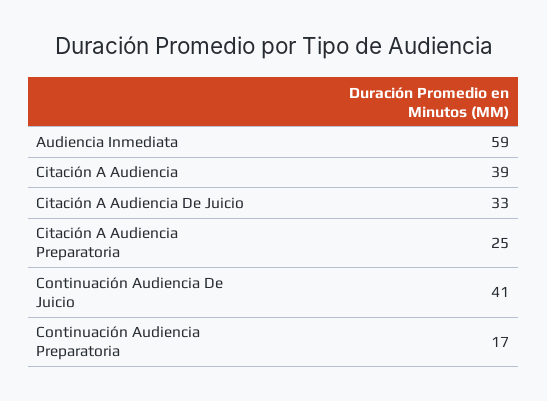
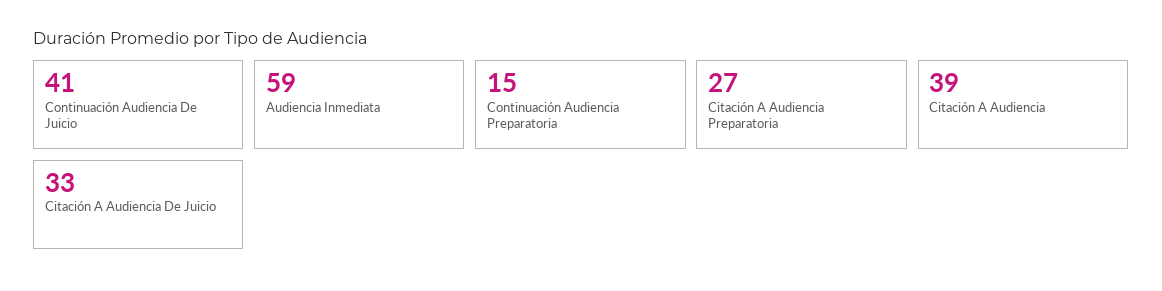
Citación A Audiencia Preparatoria: 25 -> 27
Continuación Audiencia Preparatoria: 17 -> 15

